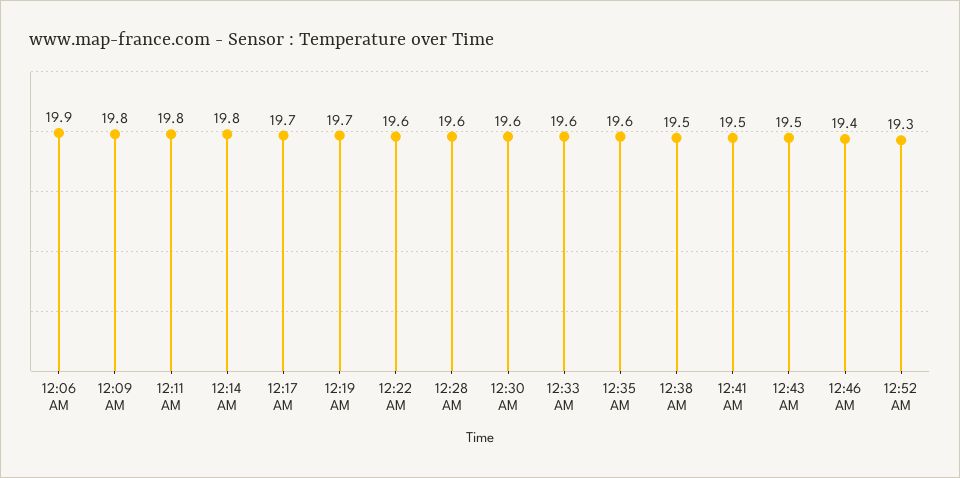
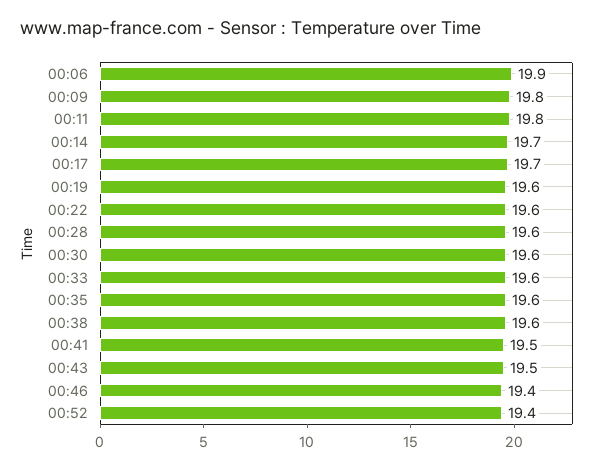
12:14 AM: 19.8 -> 19.7
12:19 AM: 19.7 -> 19.6
12:38 AM: 19.5 -> 19.6
12:52 AM: 19.3 -> 19.4

